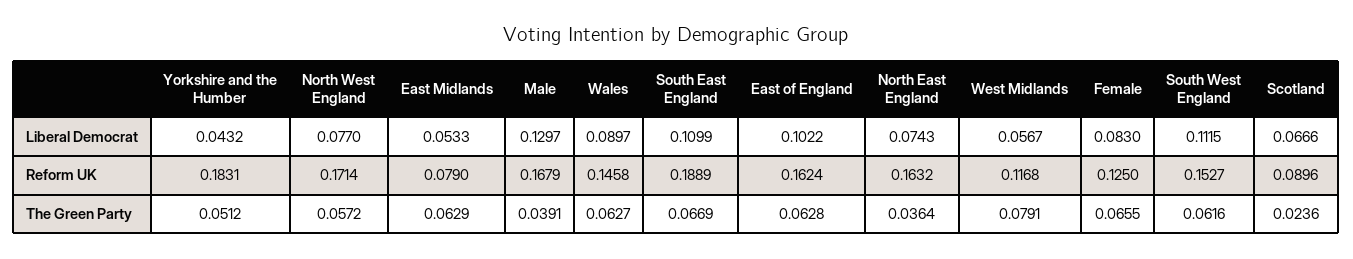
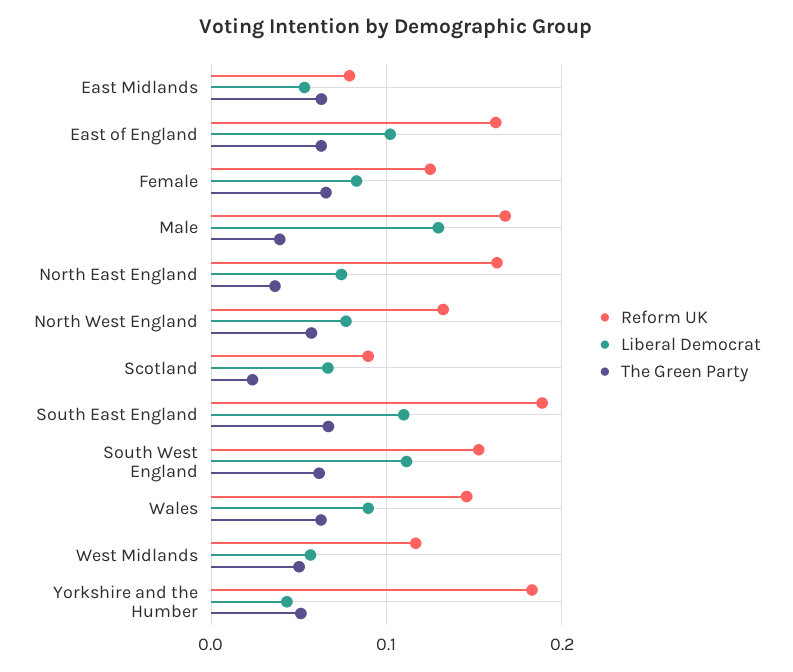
Reform UK, North West England: 0.1714 -> 0.13
The Green Party, West Midlands: 0.0791 -> 0.05

